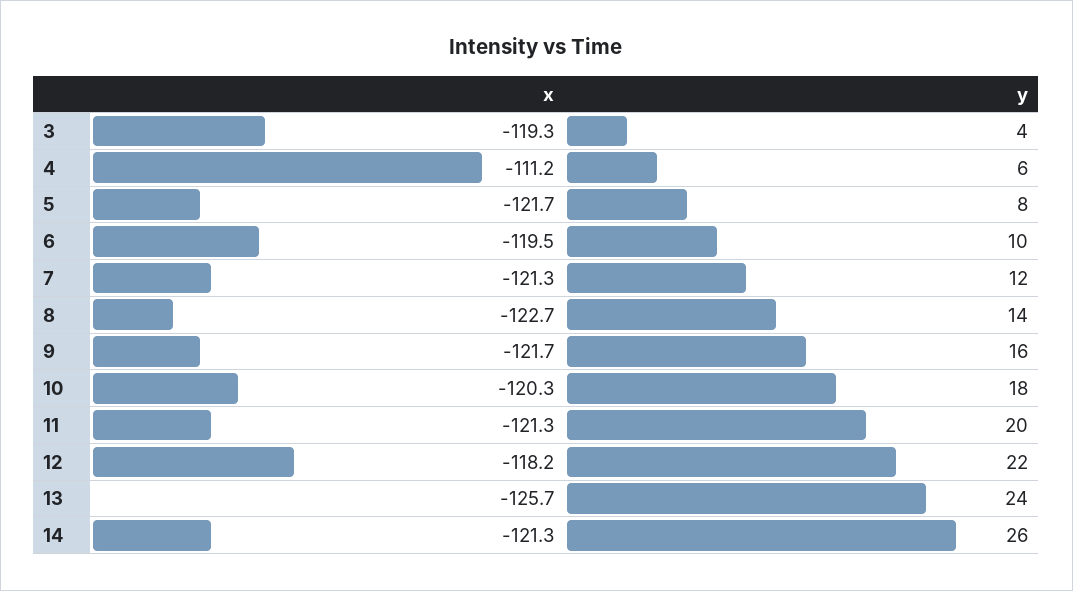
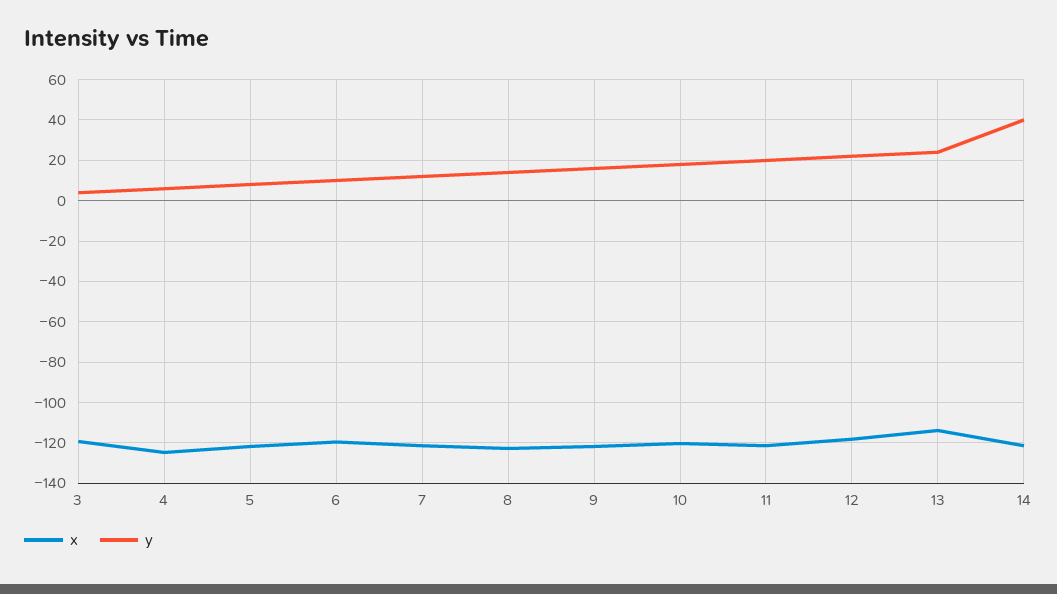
x, 4: -111.2 -> -125
x, 13: -125.7 -> -115
y, 14: 26 -> 40

